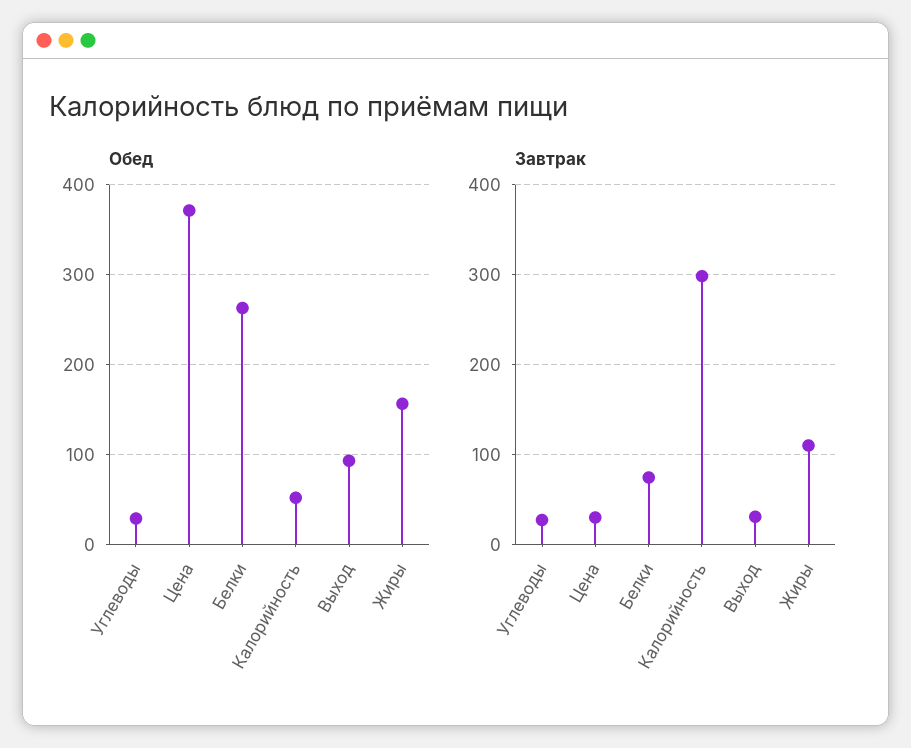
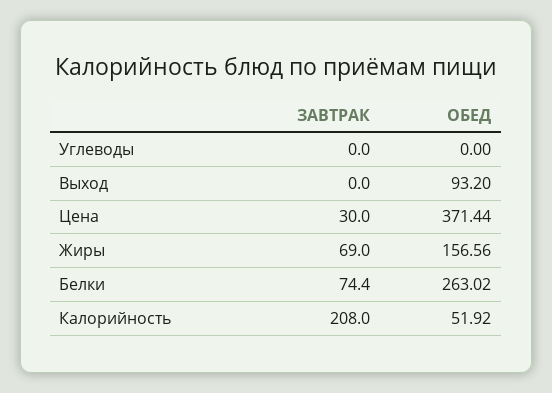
Обед, Углеводы: 30 -> 0
Завтрак, Углеводы: 30 -> 0
Завтрак, Калорийность: 300 -> 208
Завтрак, Выход: 30 -> 0
Завтрак, Жиры: 110 -> 69

